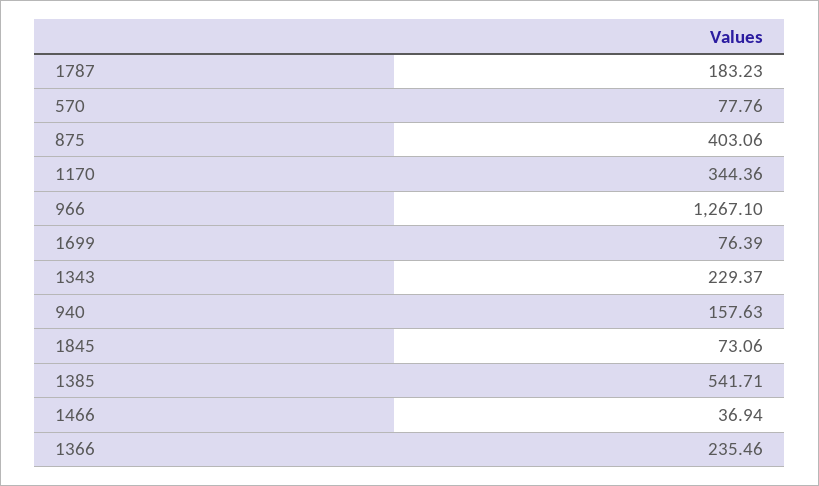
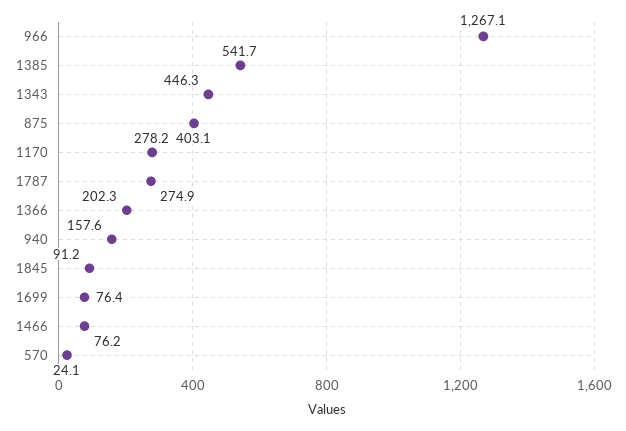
1787: 183.23 -> 274.9
570: 77.76 -> 24.1
1170: 344.36 -> 278.2
1343: 229.37 -> 446.3
1845: 73.06 -> 91.2
1466: 36.94 -> 76.2
1366: 235.46 -> 202.3

